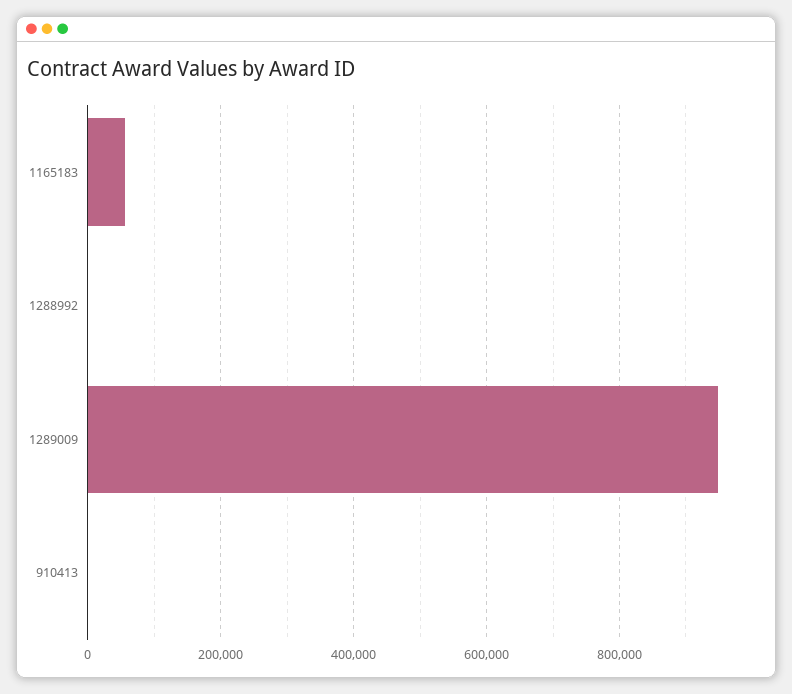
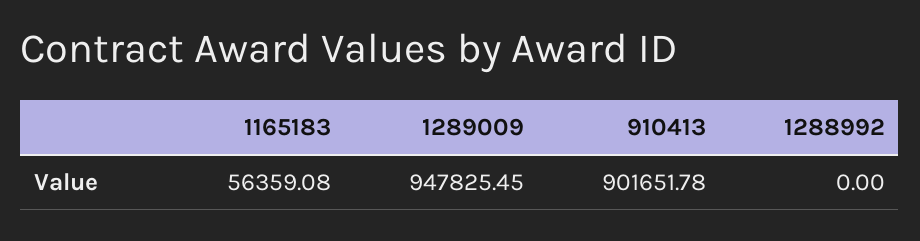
910413: 0 -> 901651.78

